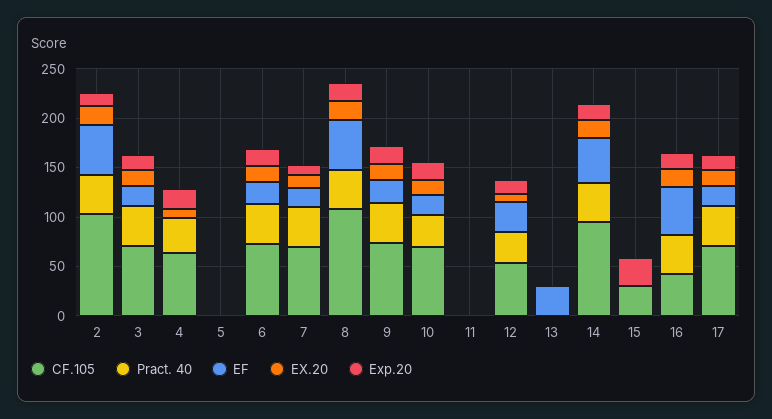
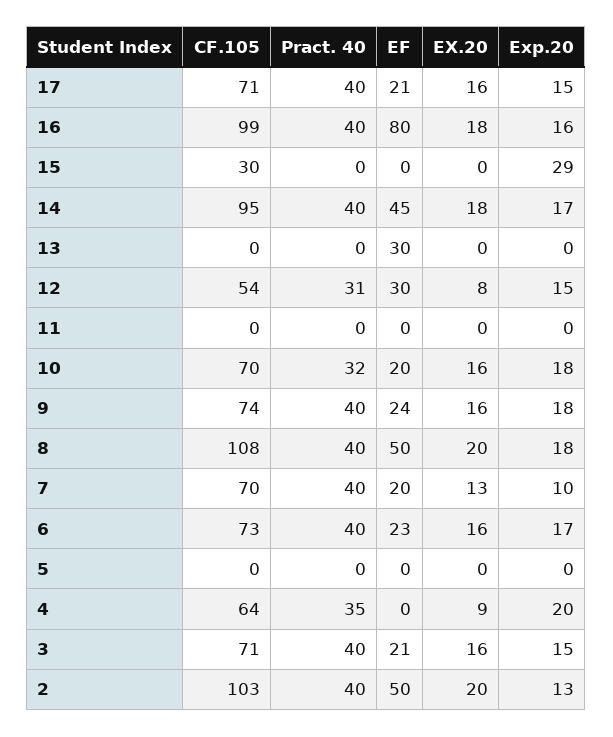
CF.105, 16: 40 -> 99
EF, 16: 50 -> 80

